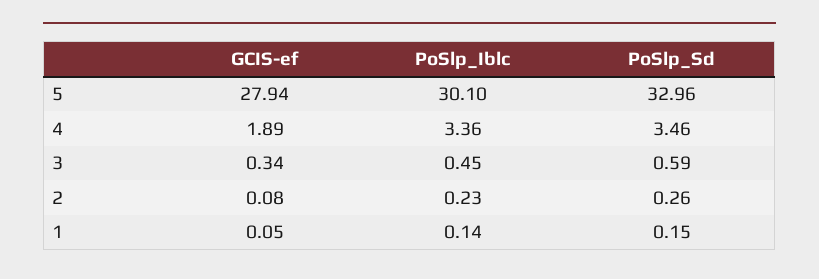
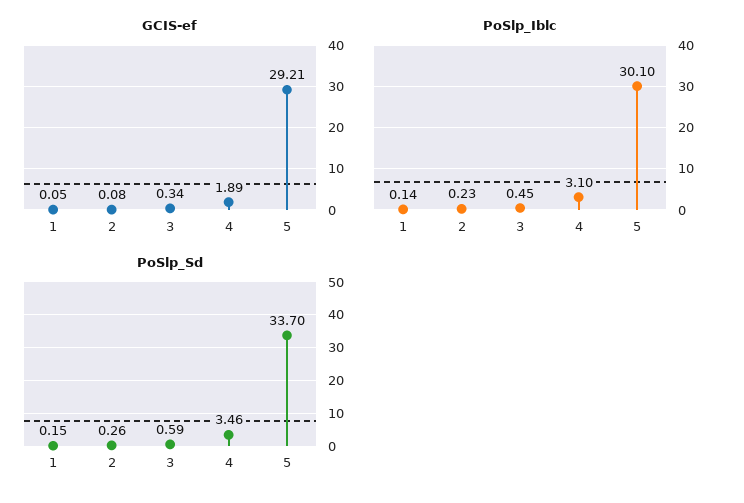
GCIS-ef, 5: 27.94 -> 29.21
PoSlp_Sd, 5: 32.96 -> 33.7
PoSlp_Iblc, 4: 3.36 -> 3.1

